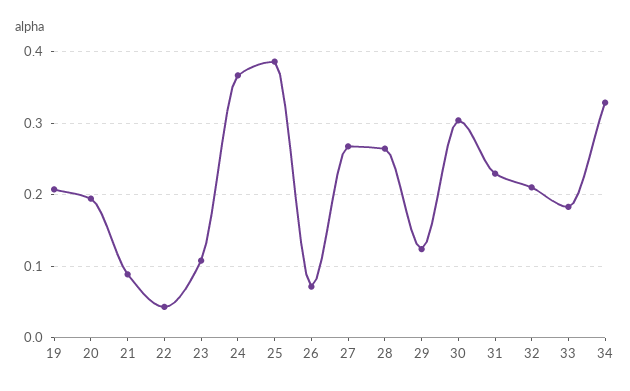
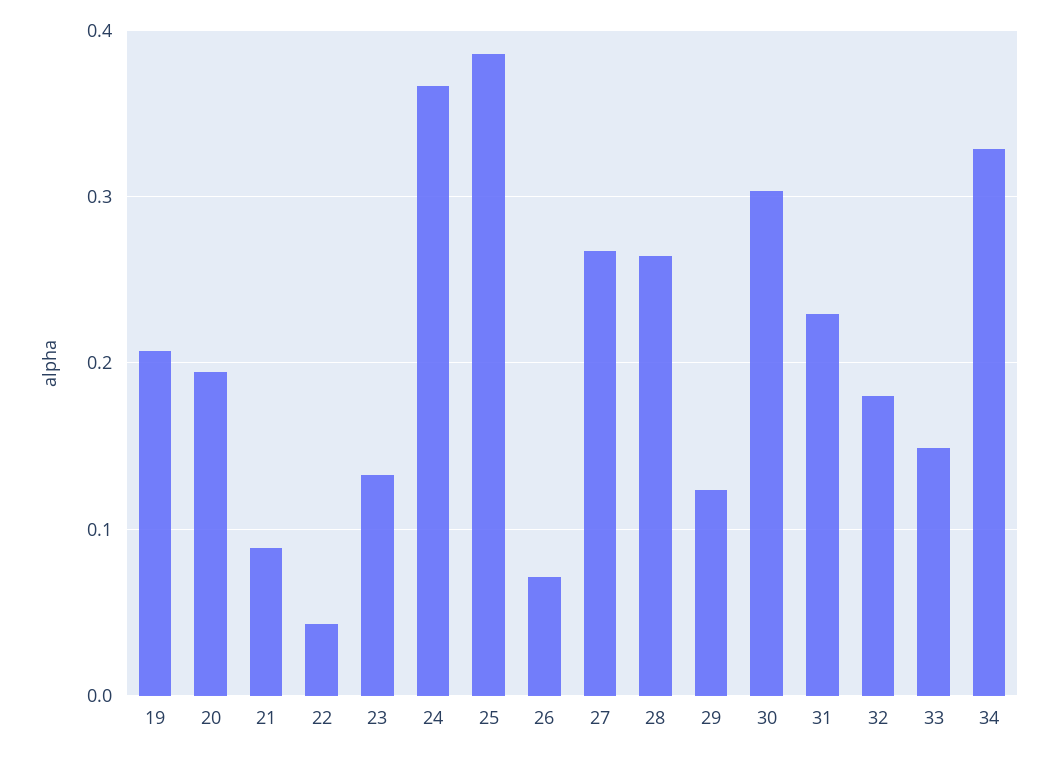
23: 0.11 -> 0.13
32: 0.21 -> 0.18
33: 0.18 -> 0.15

